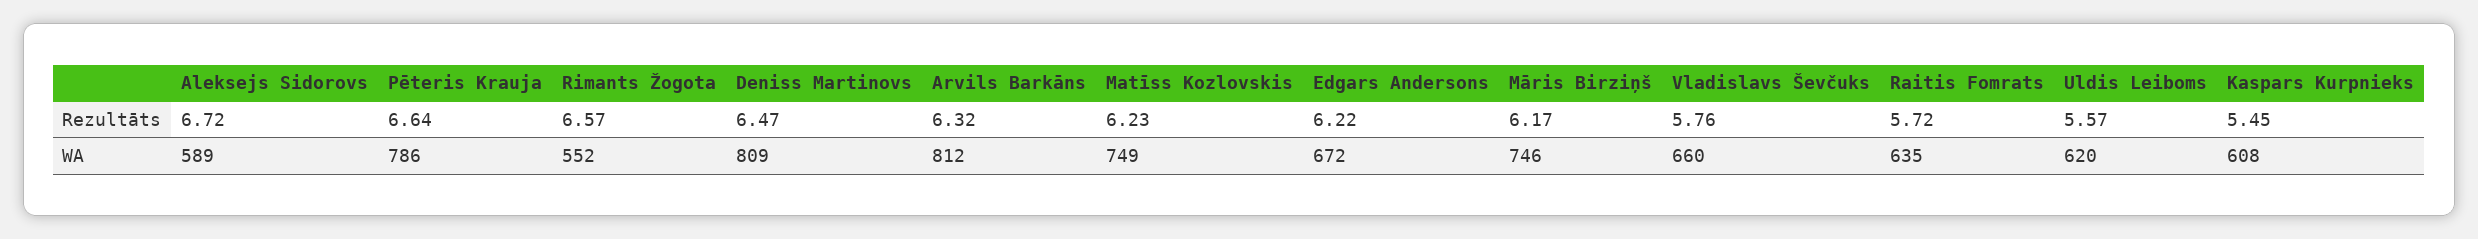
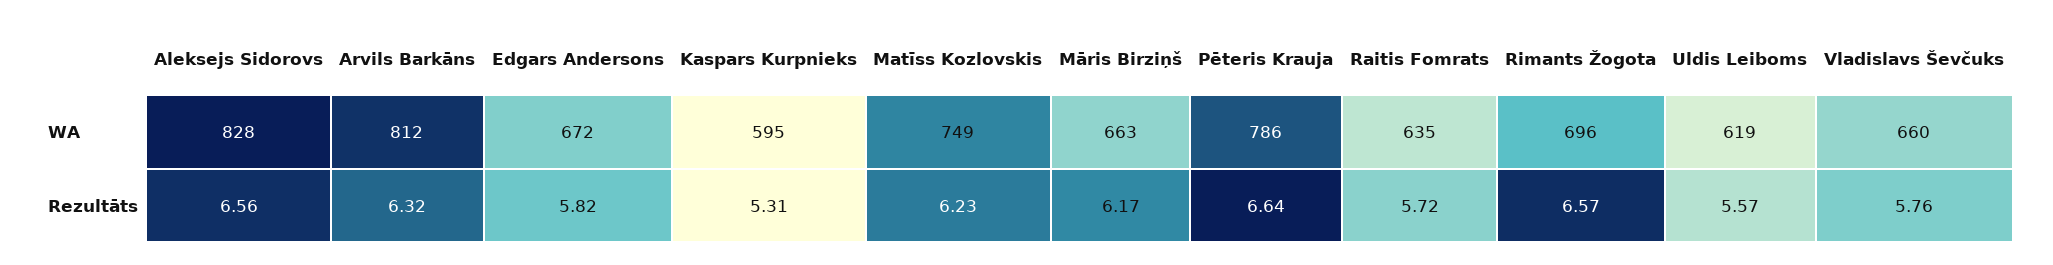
Aleksejs Sidorovs, Rezultāts: 6.72 -> 6.56
Deniss Martinovs, Rezultāts: 6.47 -> none
Edgars Andersons, Rezultāts: 6.22 -> 5.82
Kaspars Kurpnieks, Rezultāts: 5.45 -> 5.31
Aleksejs Sidorovs, WA: 589 -> 828
Rimants Žogota, WA: 552 -> 696
Deniss Martinovs, WA: 809 -> none
Māris Birziņš, WA: 746 -> 663
Uldis Leiboms, WA: 620 -> 619
Kaspars Kurpnieks, WA: 608 -> 595

